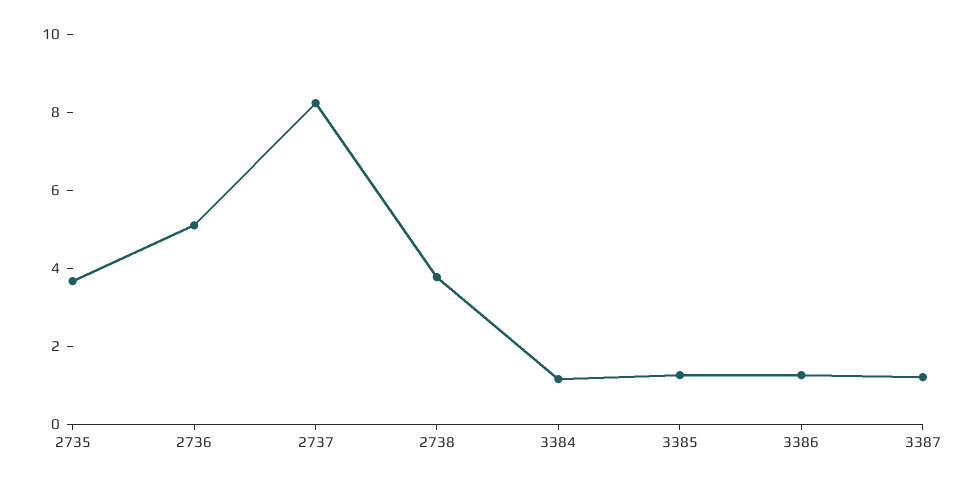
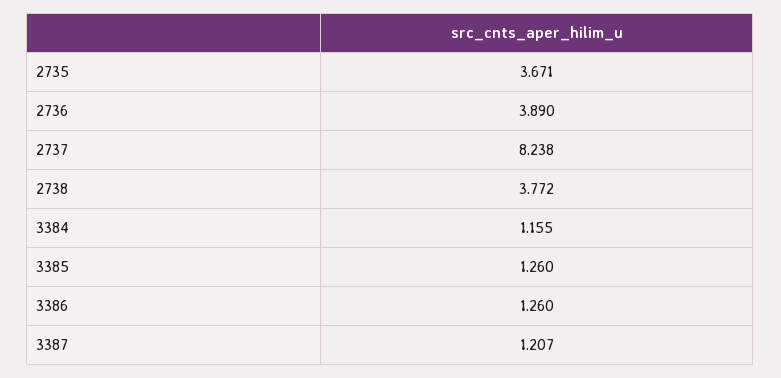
2736: 5 -> 3.89

